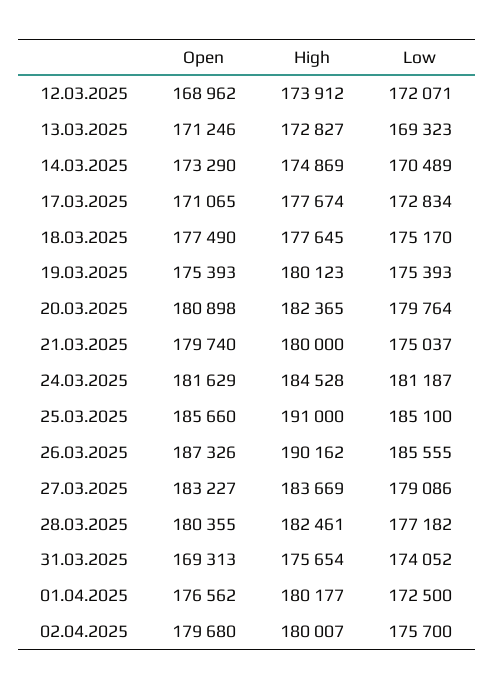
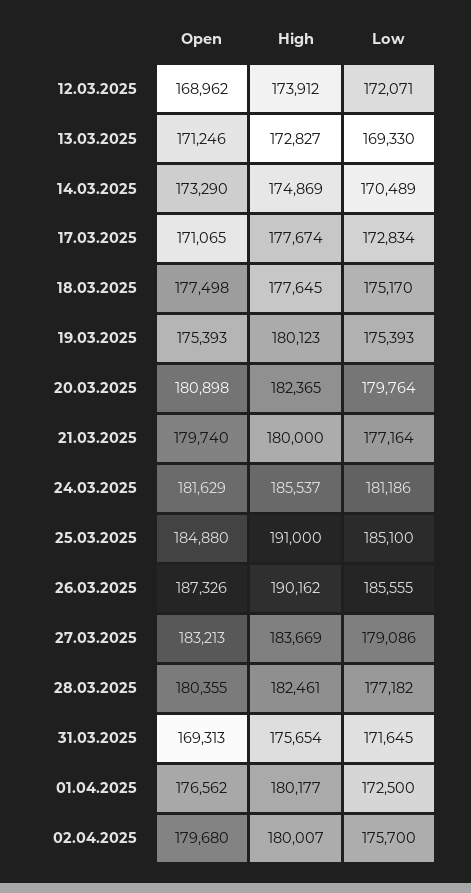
Low, 13.03.2025: 169323 -> 169330
Open, 18.03.2025: 177490 -> 177498
Low, 21.03.2025: 175037 -> 177164
High, 24.03.2025: 184528 -> 185537
Low, 24.03.2025: 181187 -> 181186
Open, 25.03.2025: 185660 -> 184880
Open, 27.03.2025: 183227 -> 183213
Low, 31.03.2025: 174052 -> 171645

